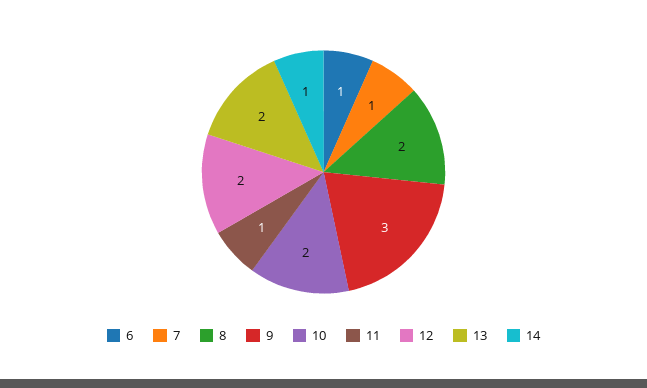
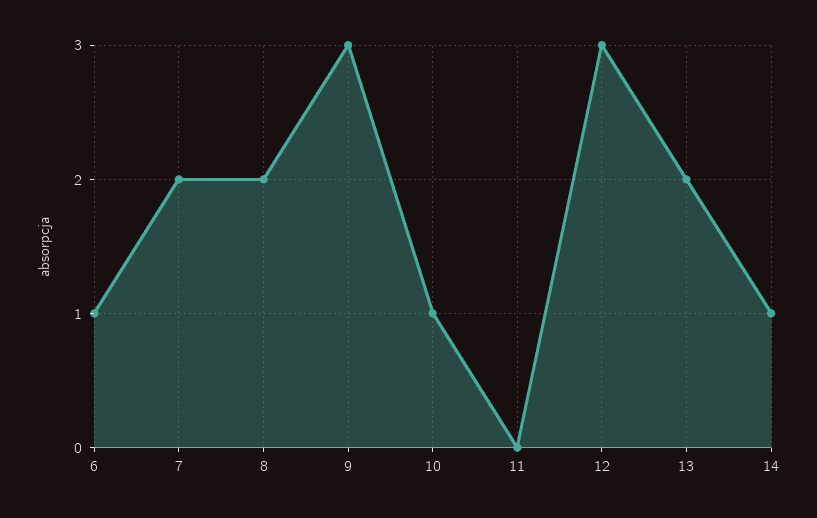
7: 1 -> 2
10: 2 -> 1
11: 1 -> 0
12: 2 -> 3

